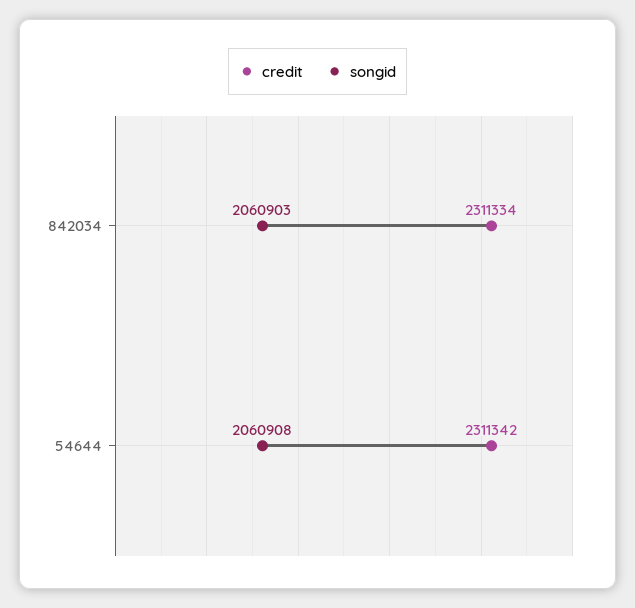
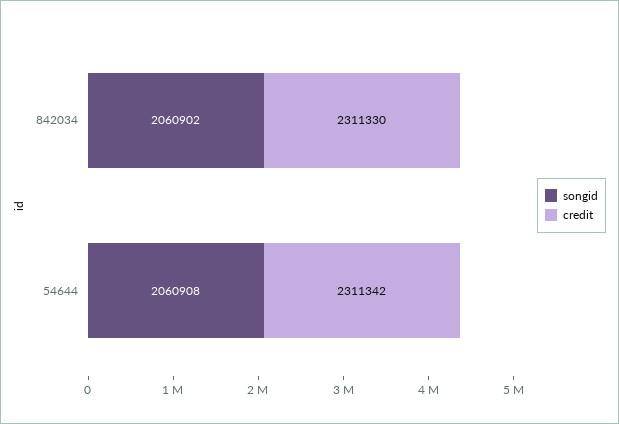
credit, 842034: 2311334 -> 2311330
songid, 842034: 2060903 -> 2060902

